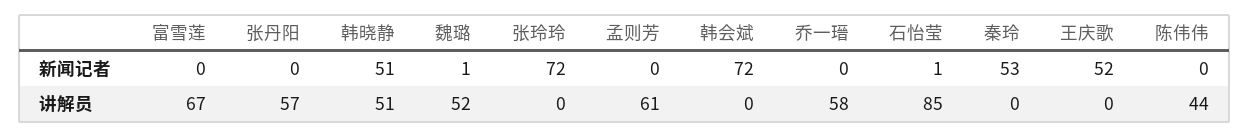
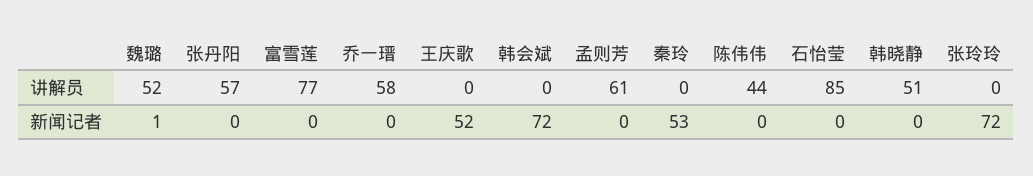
韩晓静, 新闻记者: 51 -> 0
石怡莹, 新闻记者: 1 -> 0
富雪莲, 讲解员: 67 -> 77

